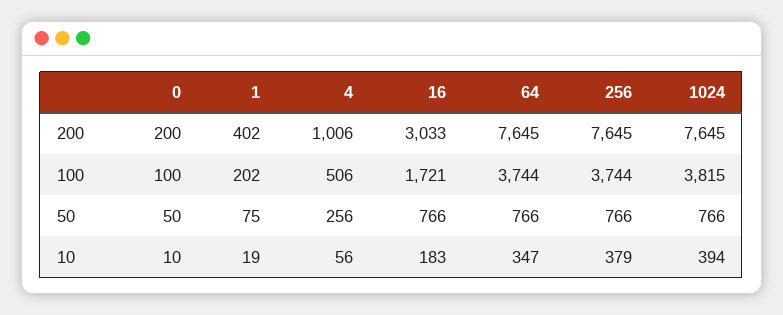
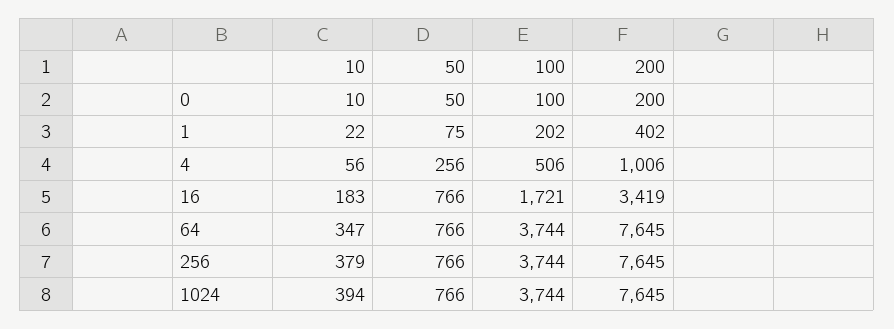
16, 200: 3033 -> 3419
1024, 100: 3815 -> 3744
1, 10: 19 -> 22

